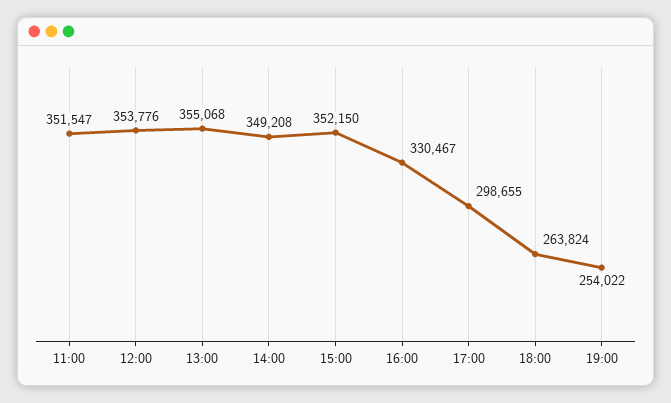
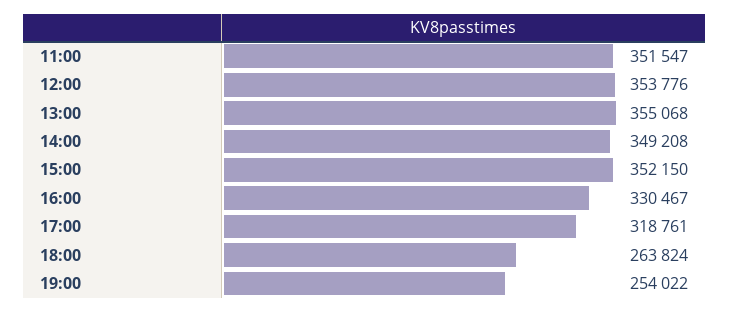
17:00: 298655 -> 318761

